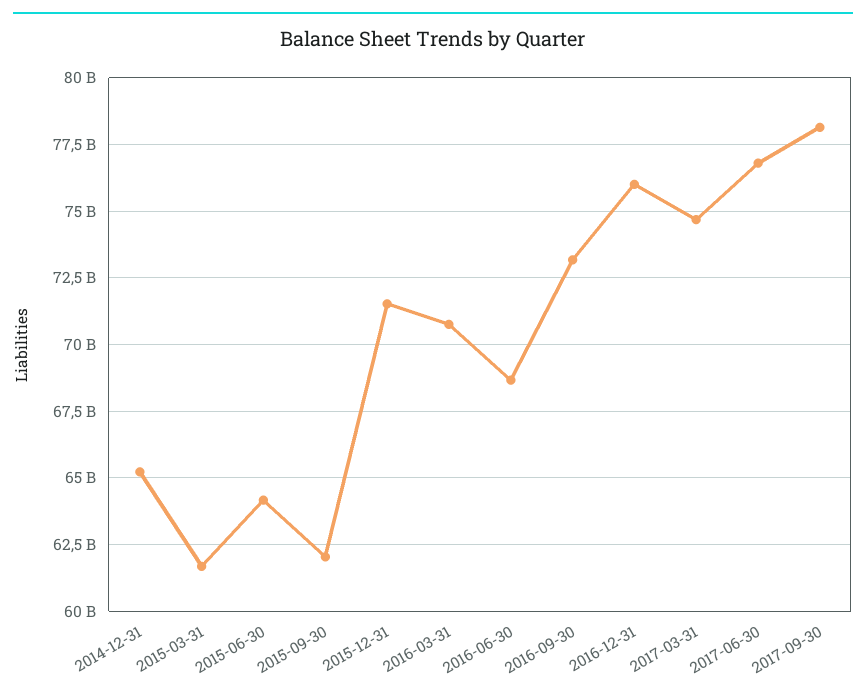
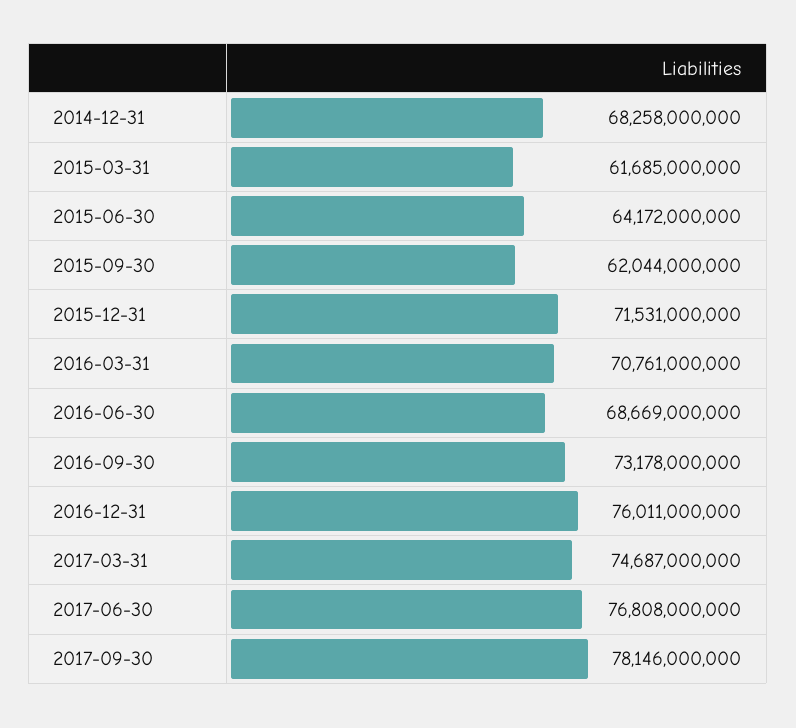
2014-12-31: 65250000000 -> 68258000000

